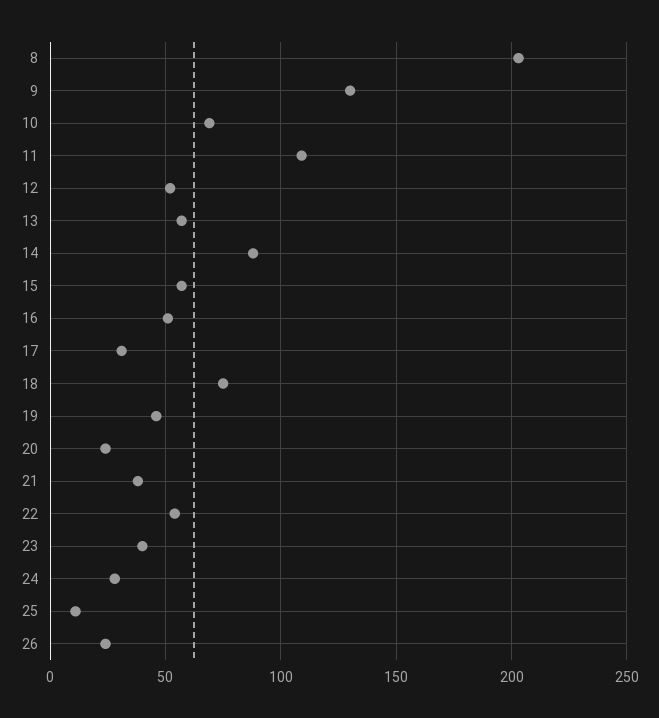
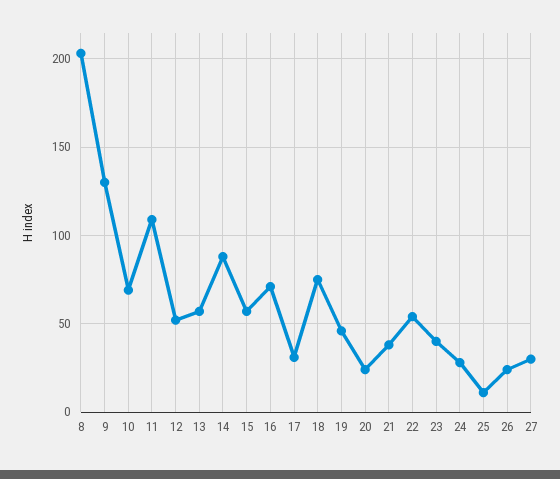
16: 50 -> 70
27: none -> 30

